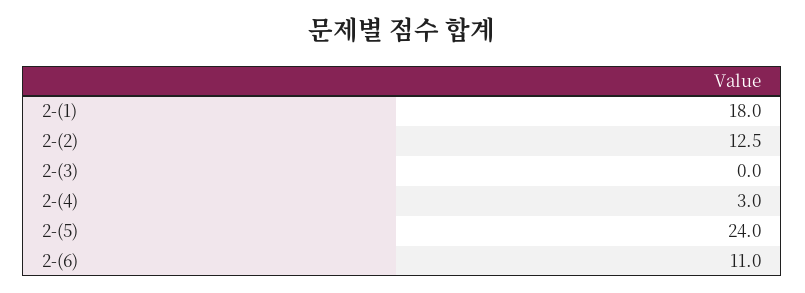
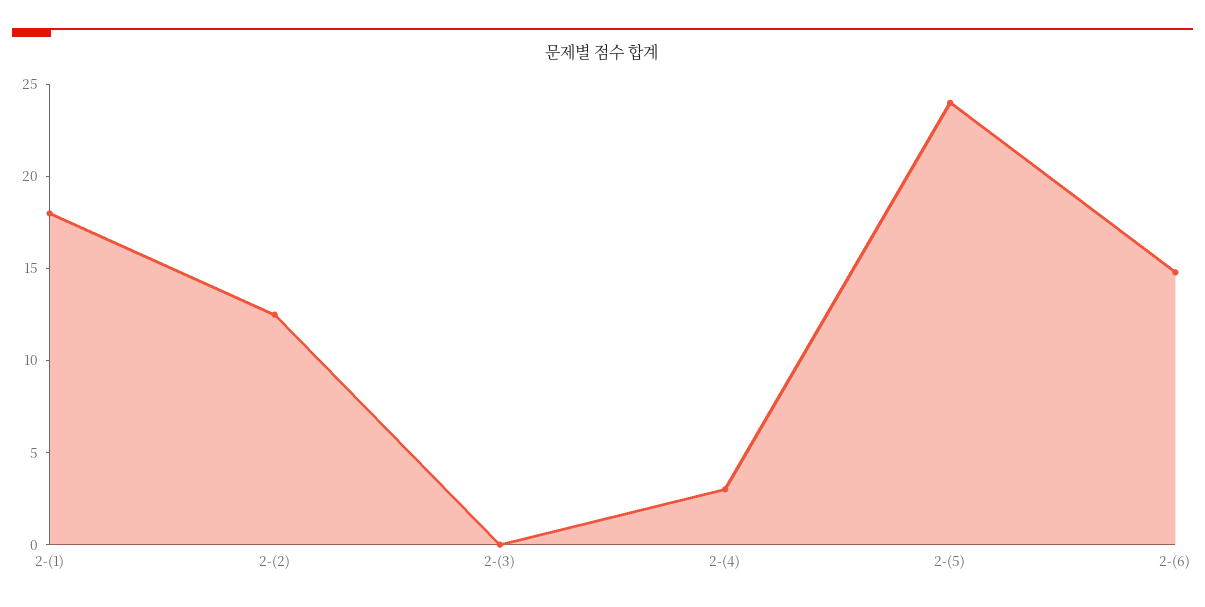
2-(6): 11 -> 15

